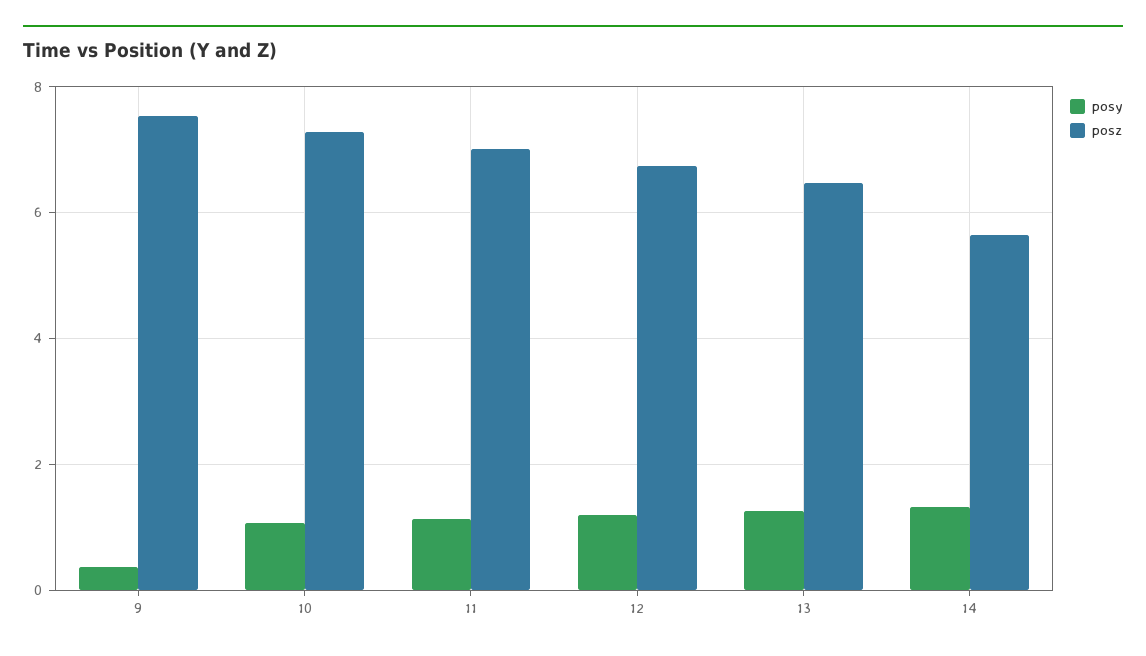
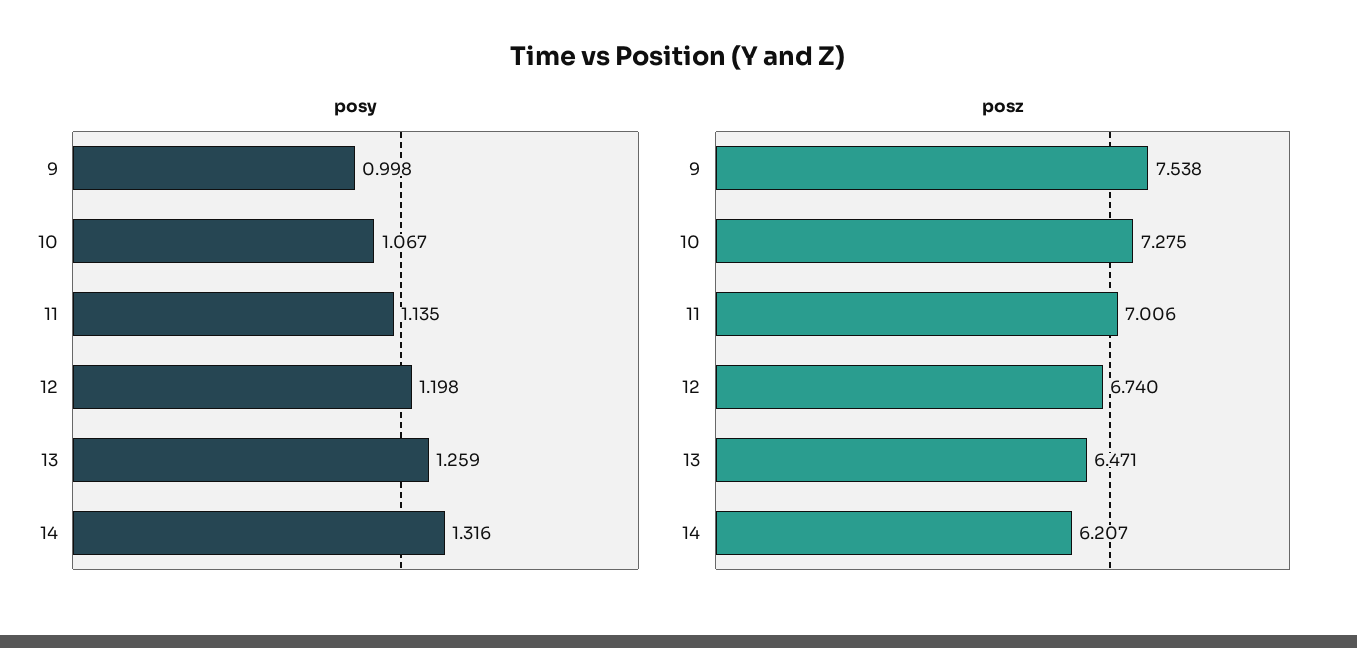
posy, 9: 0.4 -> 0.998
posz, 14: 5.6 -> 6.207

